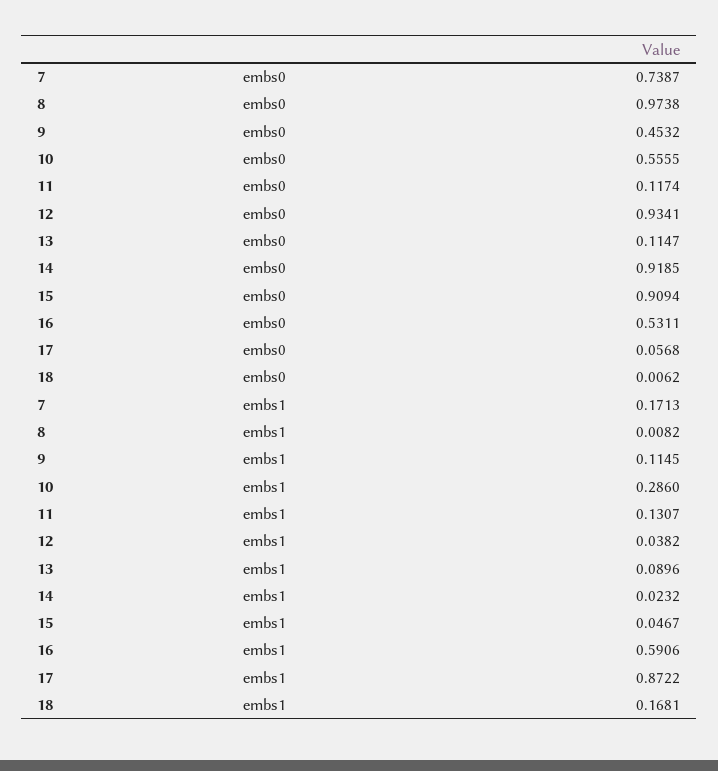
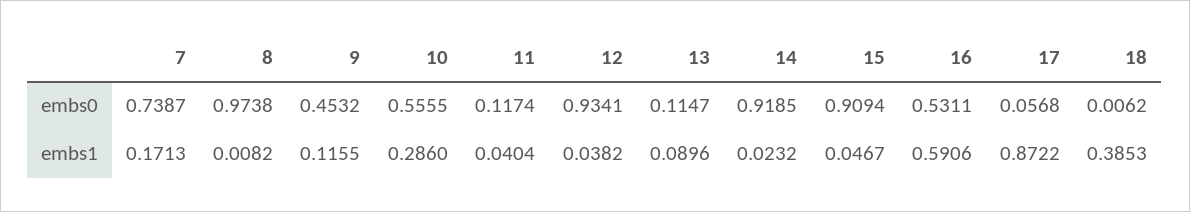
9, embs1: 0.1145 -> 0.1155
11, embs1: 0.1307 -> 0.0404
18, embs1: 0.1681 -> 0.3853

